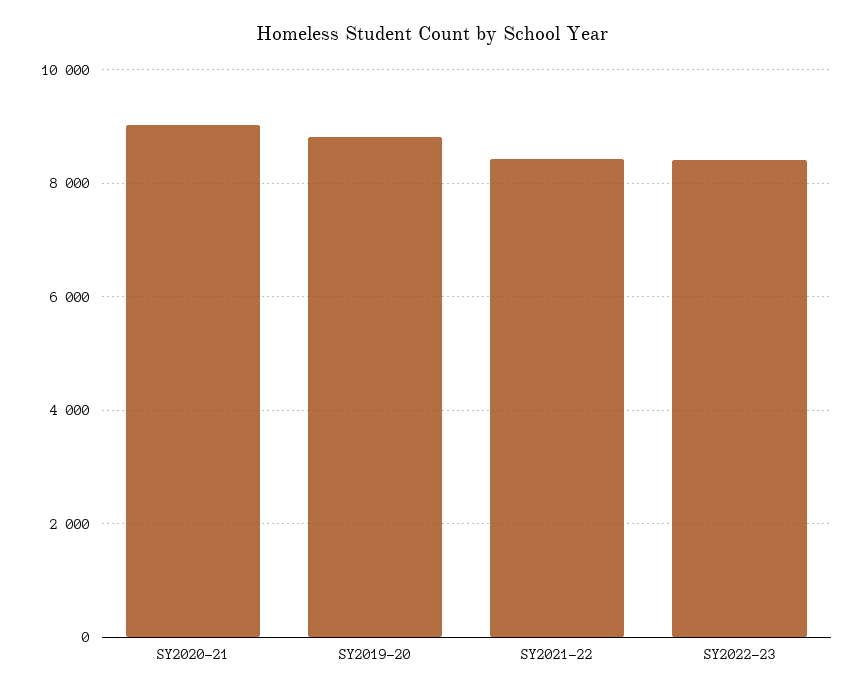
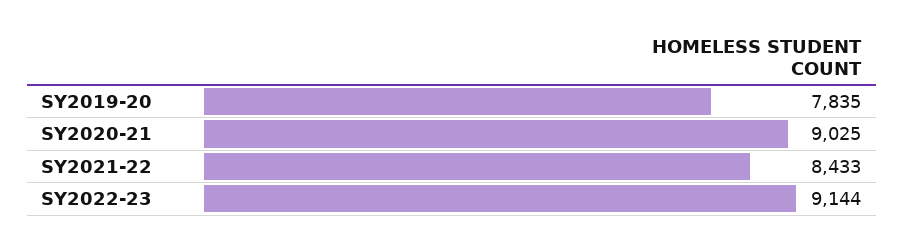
SY2019-20: 8800 -> 7835
SY2022-23: 8400 -> 9144

